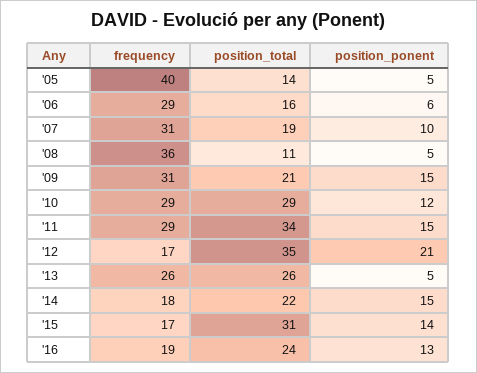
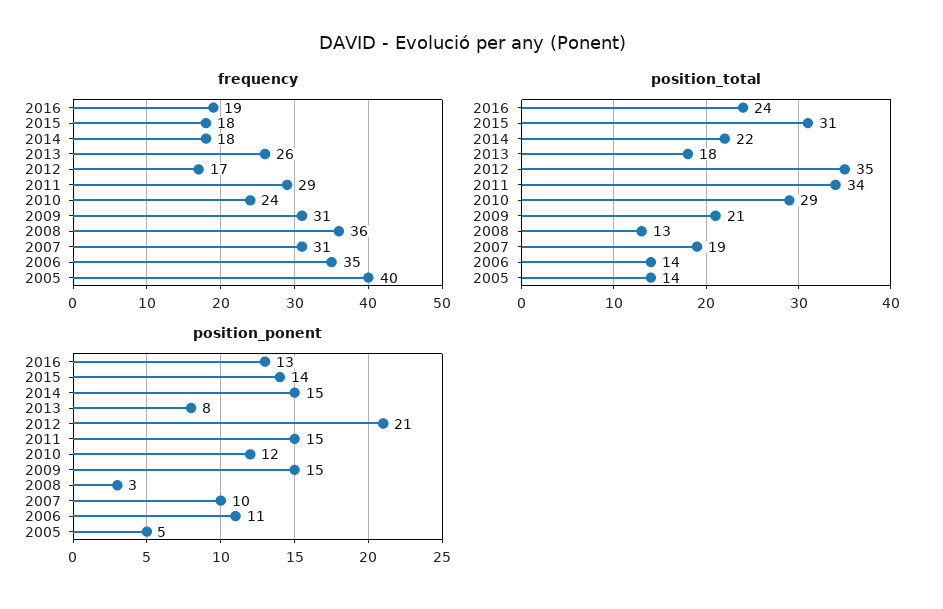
frequency, '06: 29 -> 35
position_total, '06: 16 -> 14
position_ponent, '06: 6 -> 11
position_total, '08: 11 -> 13
position_ponent, '08: 5 -> 3
frequency, '10: 29 -> 24
position_total, '13: 26 -> 18
position_ponent, '13: 5 -> 8
frequency, '15: 17 -> 18

